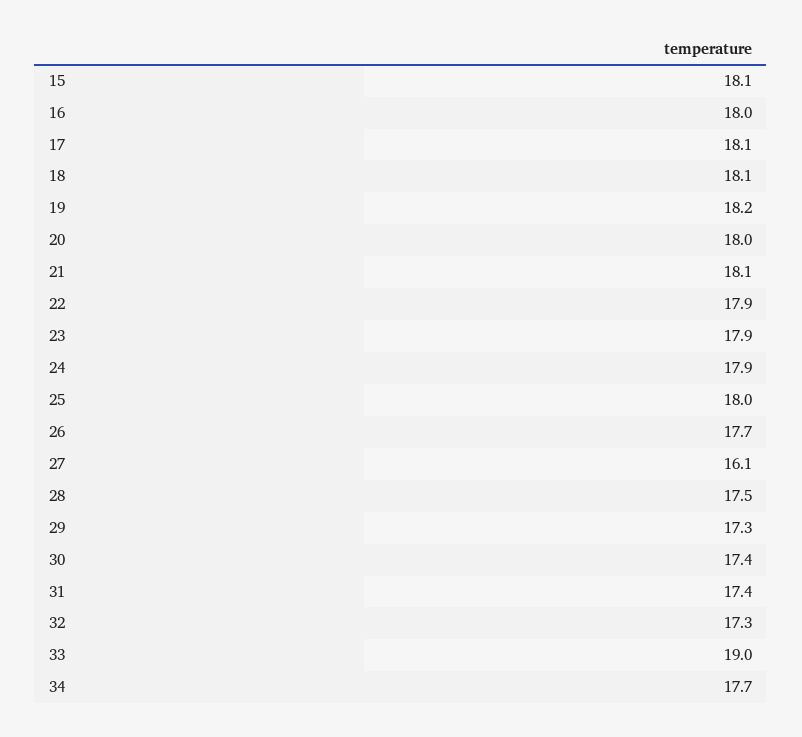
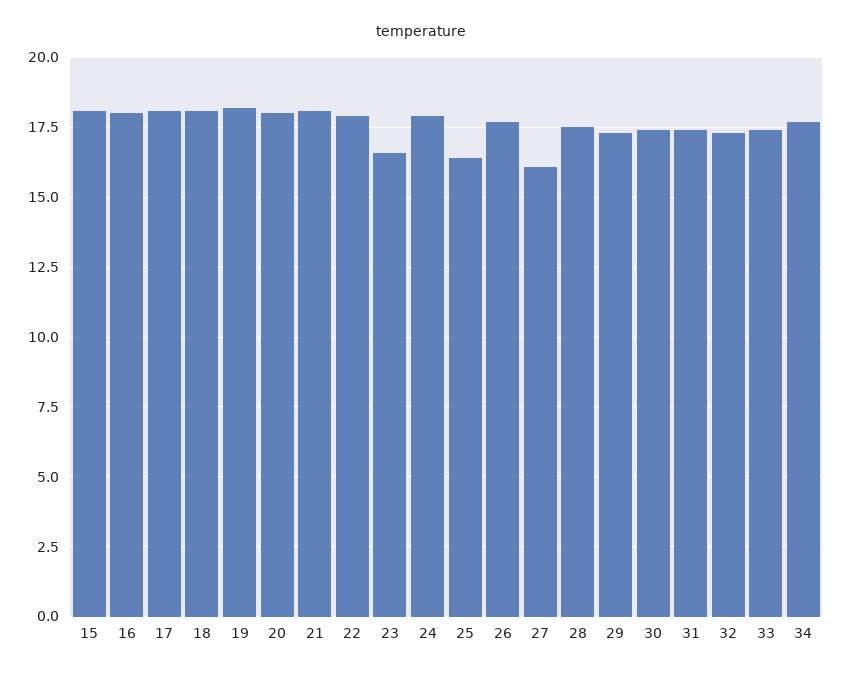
23: 17.9 -> 16.5
25: 18 -> 16.5
33: 19 -> 17.5

